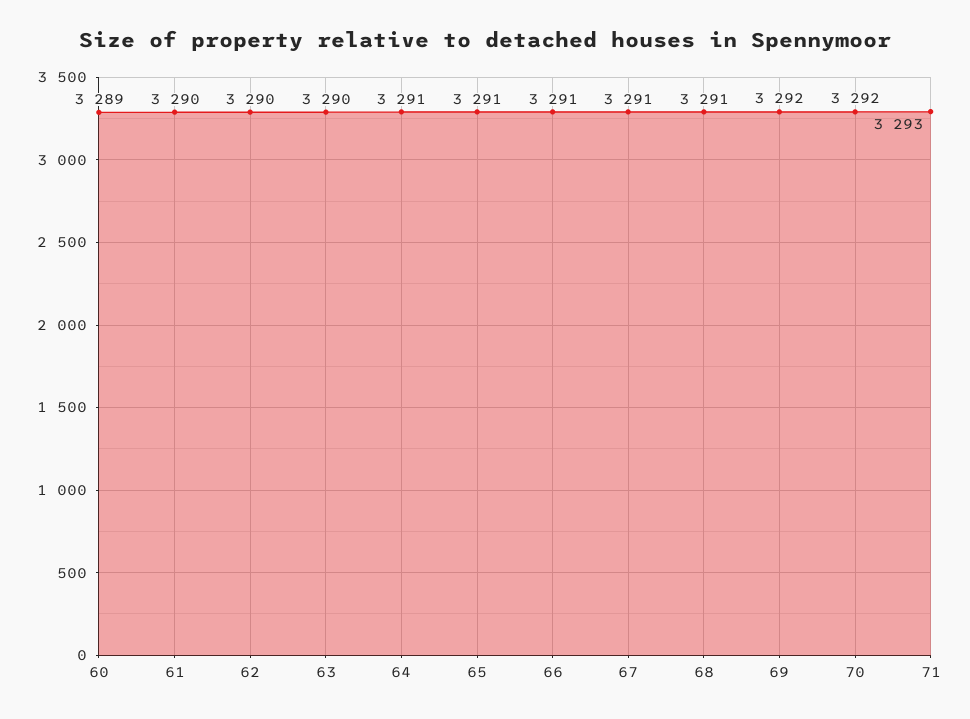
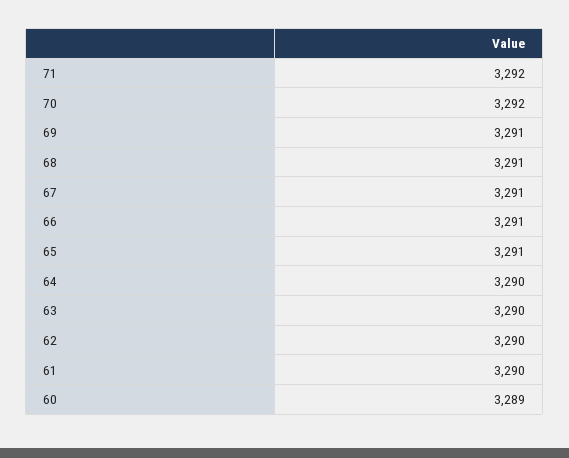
64: 3291 -> 3290
69: 3292 -> 3291
71: 3293 -> 3292

